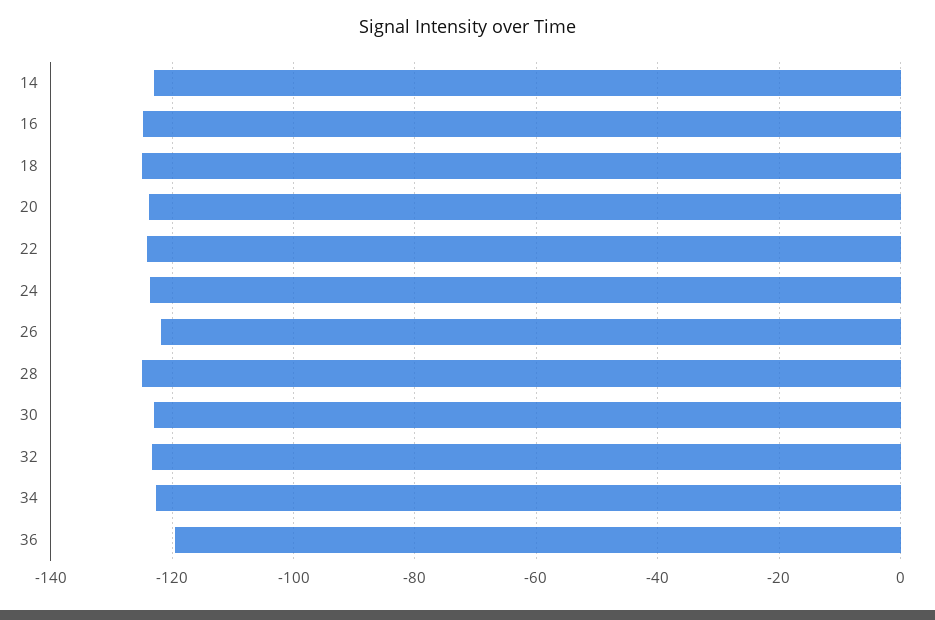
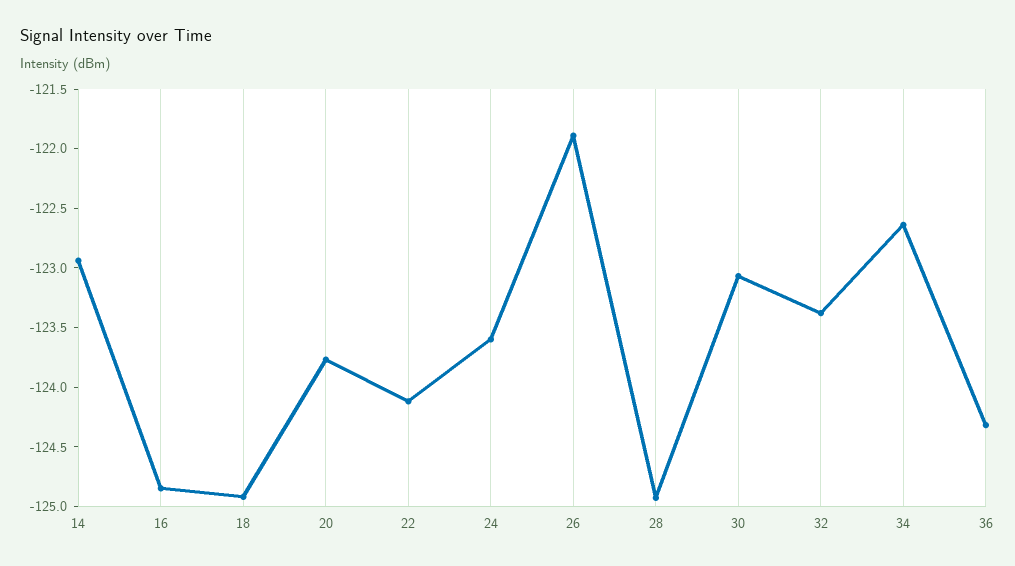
36: -120 -> -124.3

